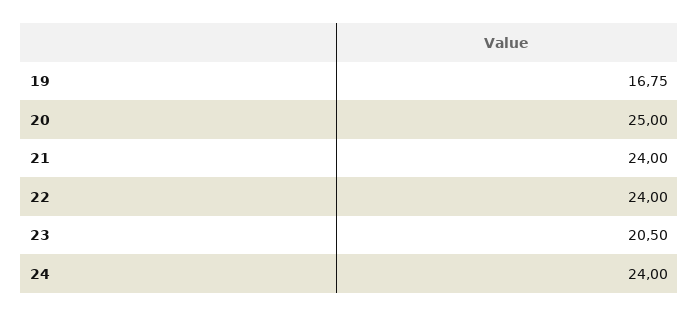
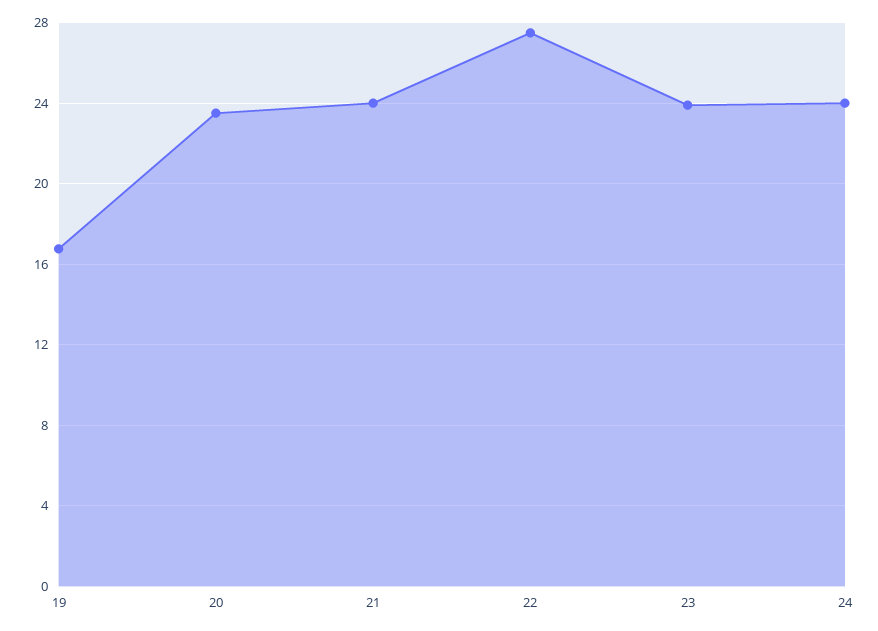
20: 25 -> 23.5
22: 24 -> 27.5
23: 20.5 -> 24

